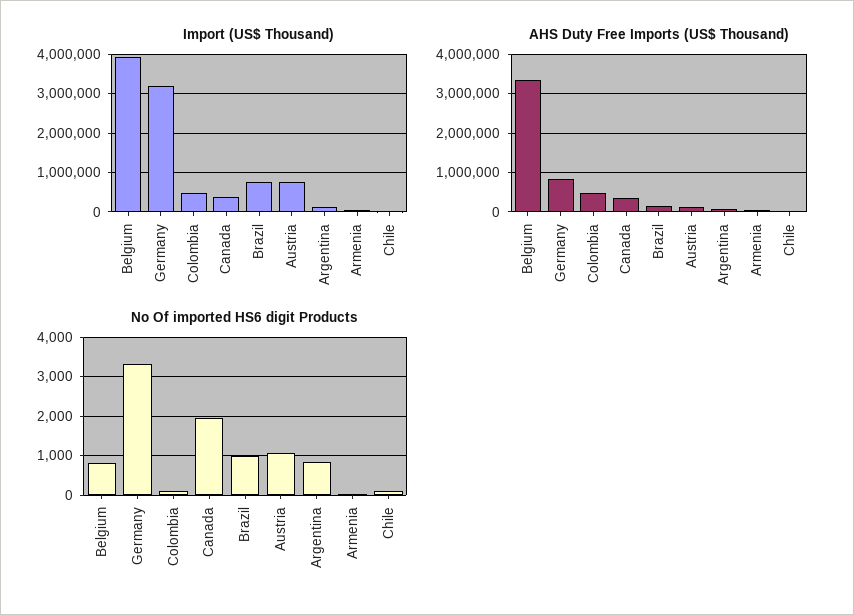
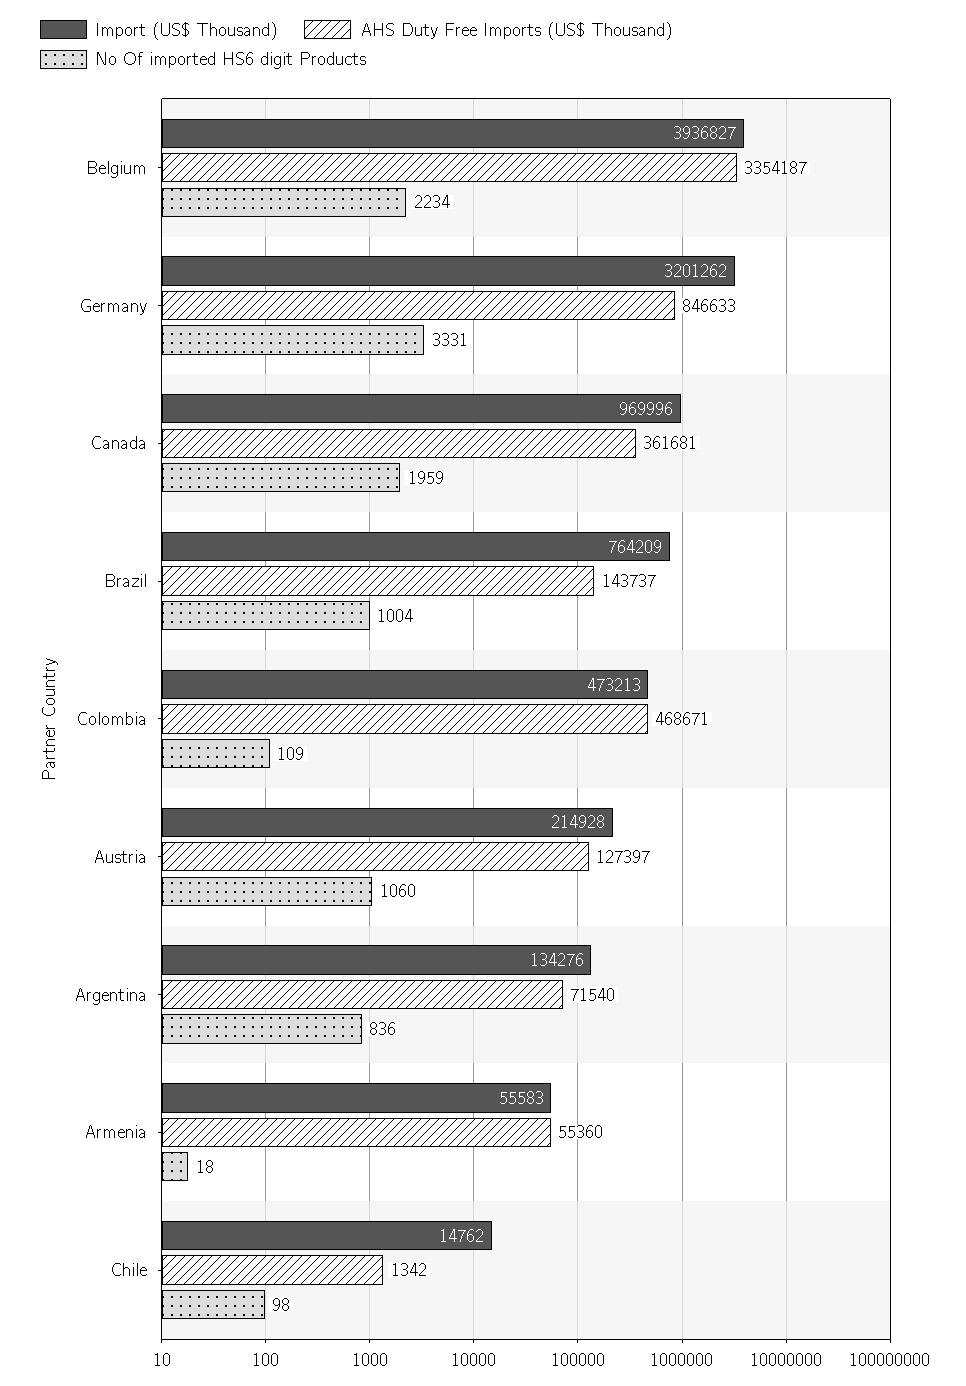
Import (US$ Thousand), Canada: 400000 -> 969996
Import (US$ Thousand), Austria: 800000 -> 214928
No Of imported HS6 digit Products, Belgium: 800 -> 2234

